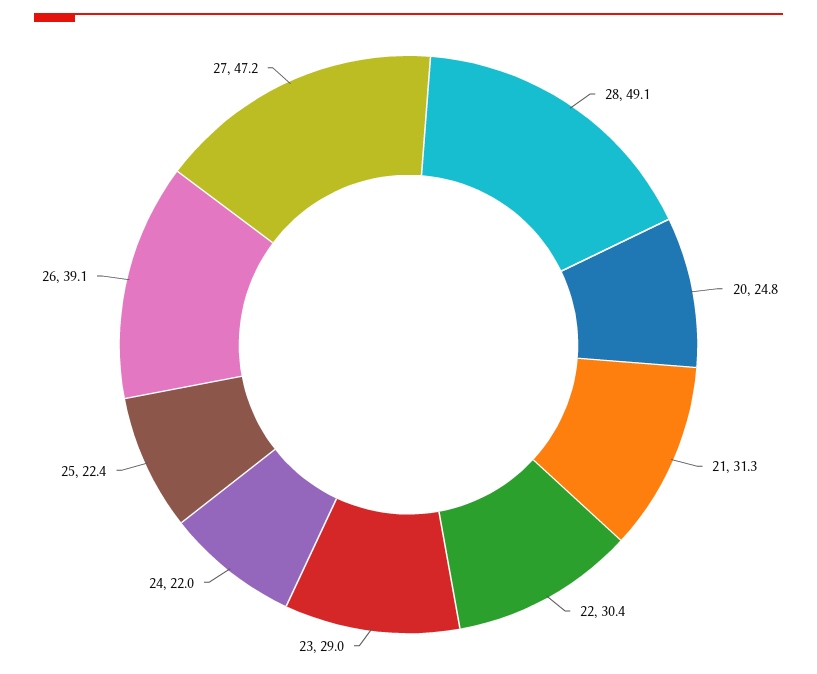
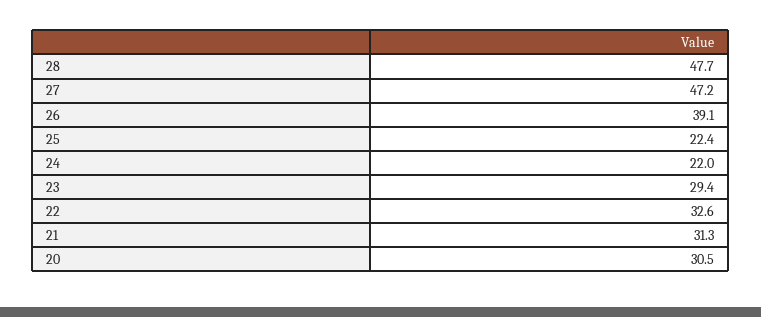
28: 49.1 -> 47.7
20: 24.8 -> 30.5
22: 30.4 -> 32.6
23: 29 -> 29.4

